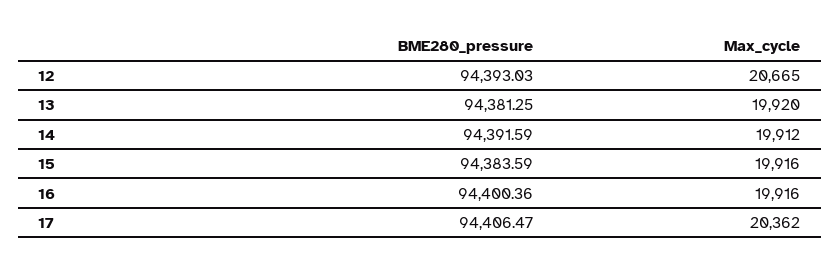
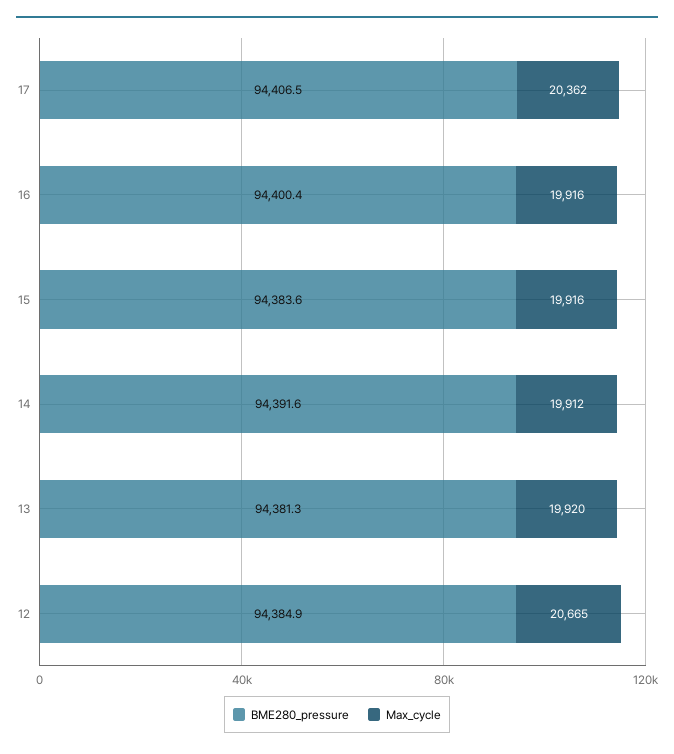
BME280_pressure, 12: 94393.03 -> 94384.9

